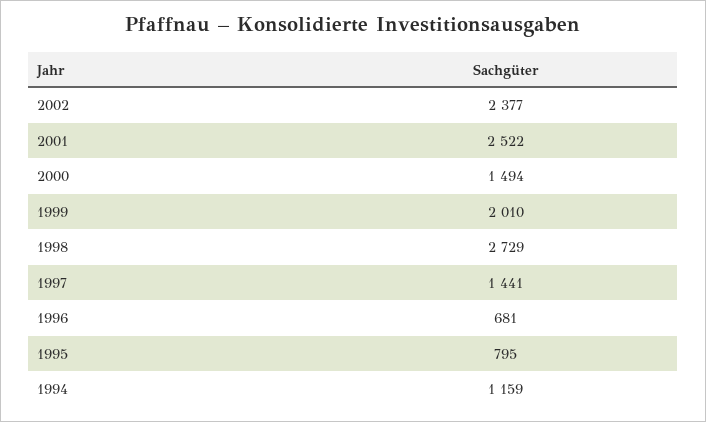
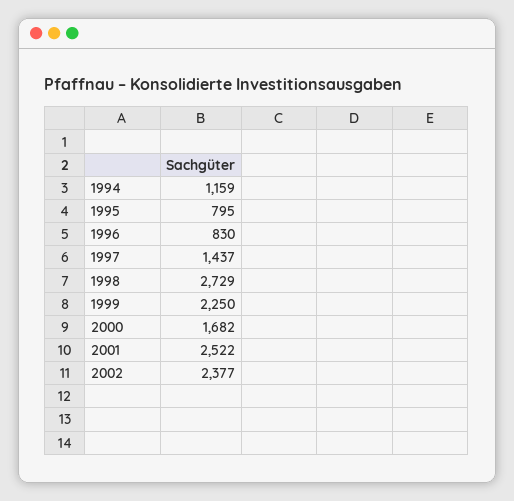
2000: 1494 -> 1682
1999: 2010 -> 2250
1997: 1441 -> 1437
1996: 681 -> 830

